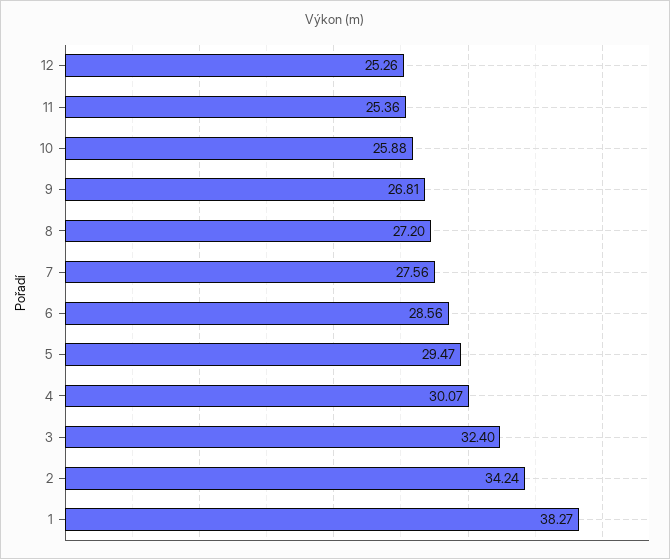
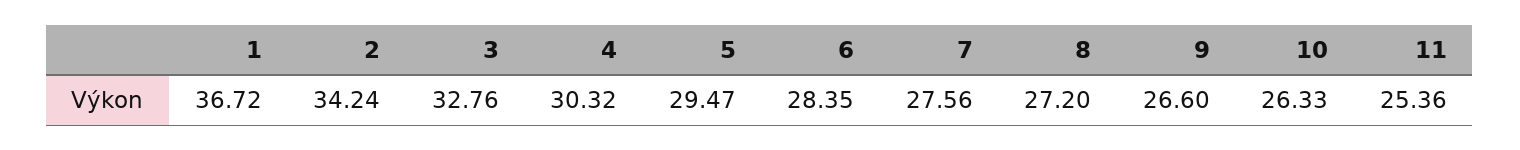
12: 25.26 -> none
10: 25.88 -> 26.33
9: 26.81 -> 26.6
6: 28.56 -> 28.35
4: 30.07 -> 30.32
3: 32.4 -> 32.76
1: 38.27 -> 36.72

